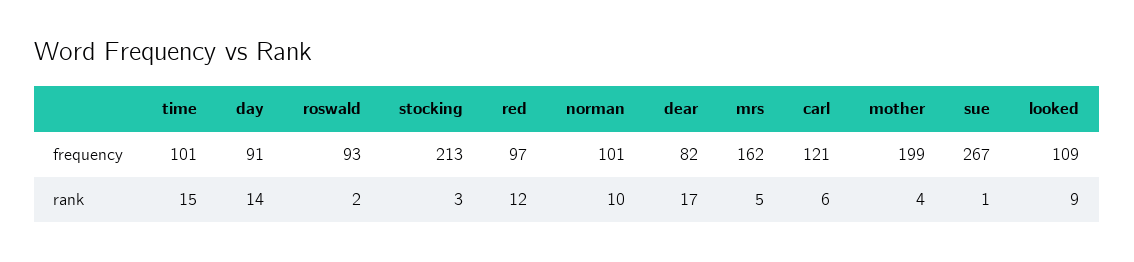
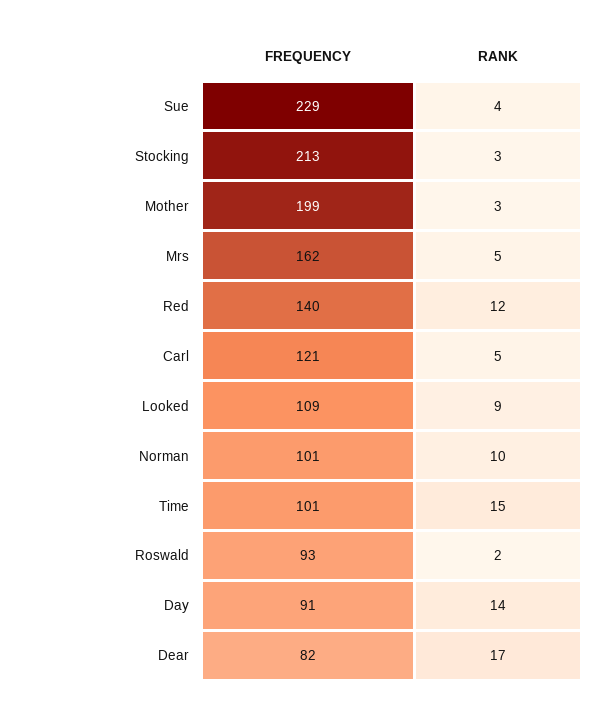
red, frequency: 97 -> 140
sue, frequency: 267 -> 229
carl, rank: 6 -> 5
mother, rank: 4 -> 3
sue, rank: 1 -> 4

